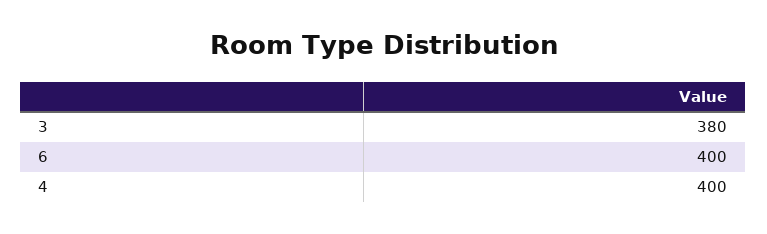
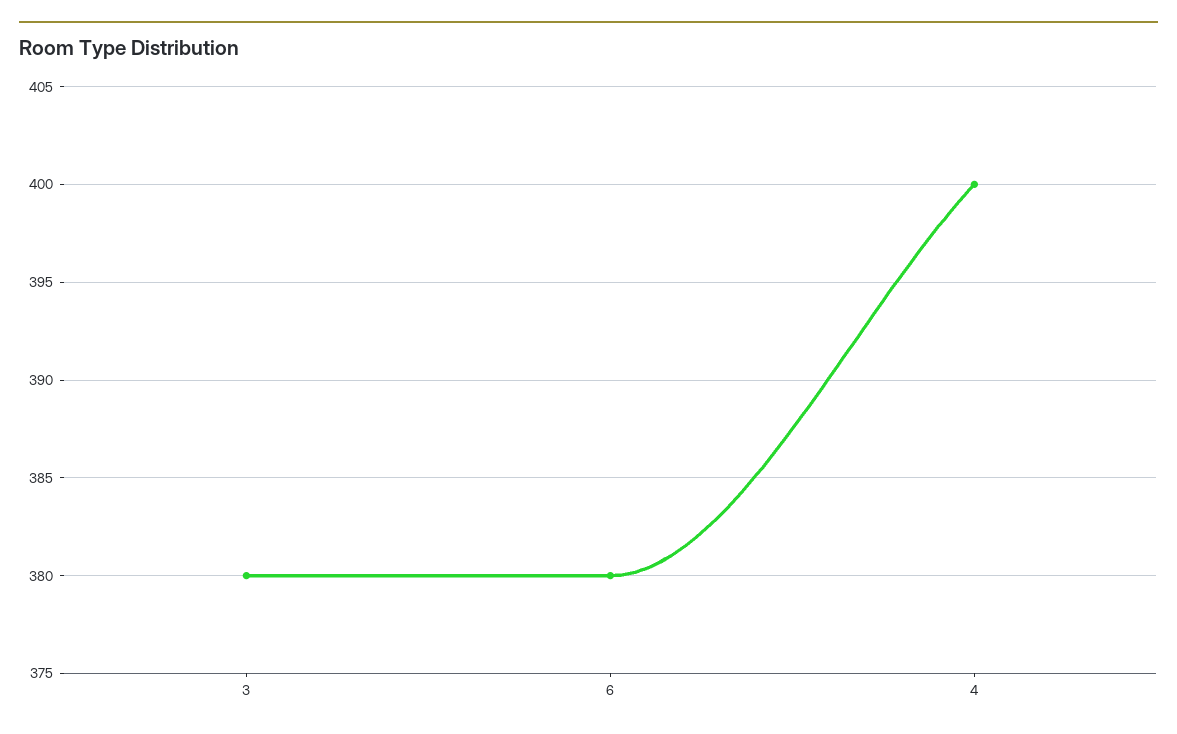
6: 400 -> 380

